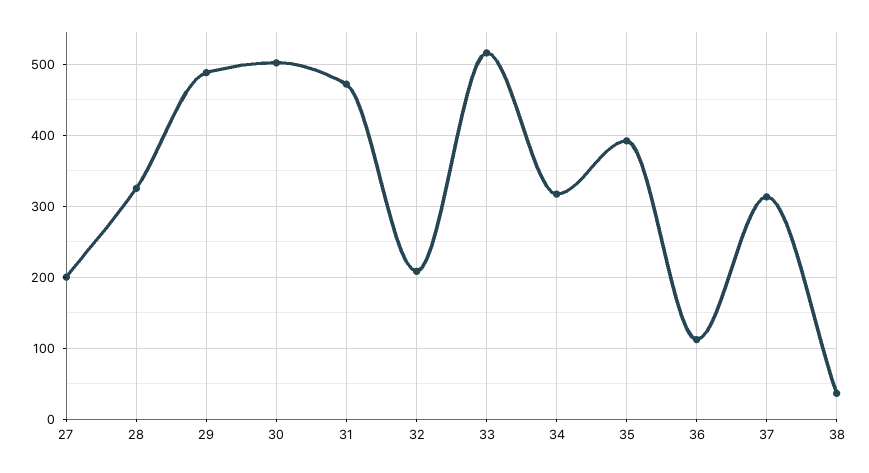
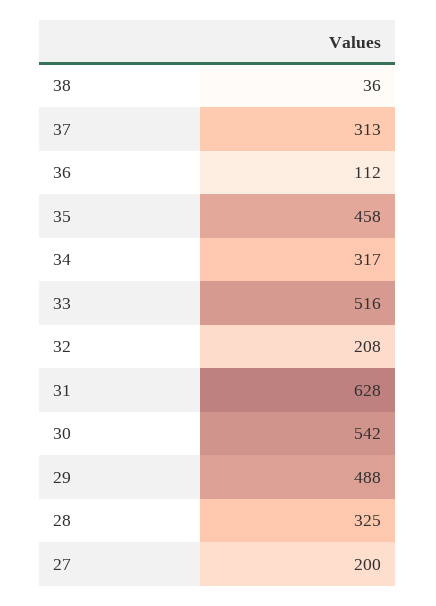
30: 500 -> 542
31: 470 -> 628
35: 390 -> 458

